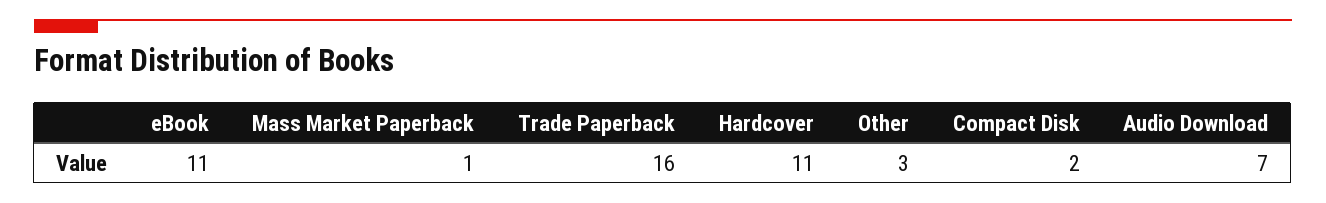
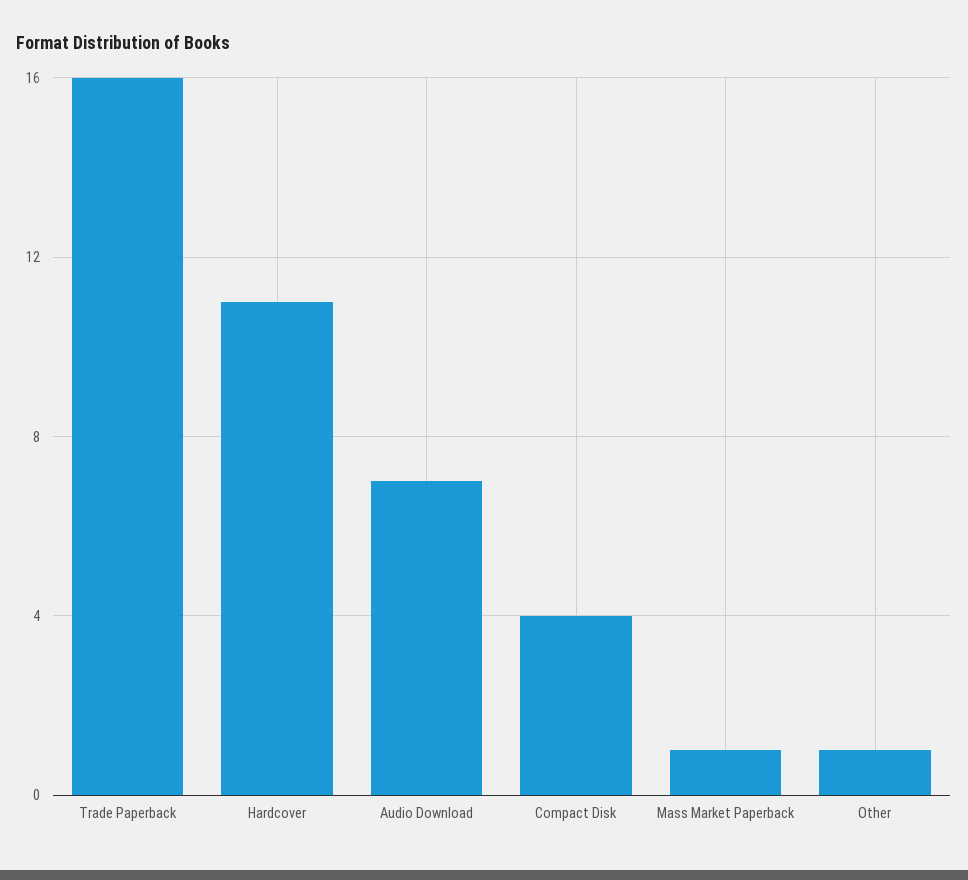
eBook: 11 -> none
Other: 3 -> 1
Compact Disk: 2 -> 4

